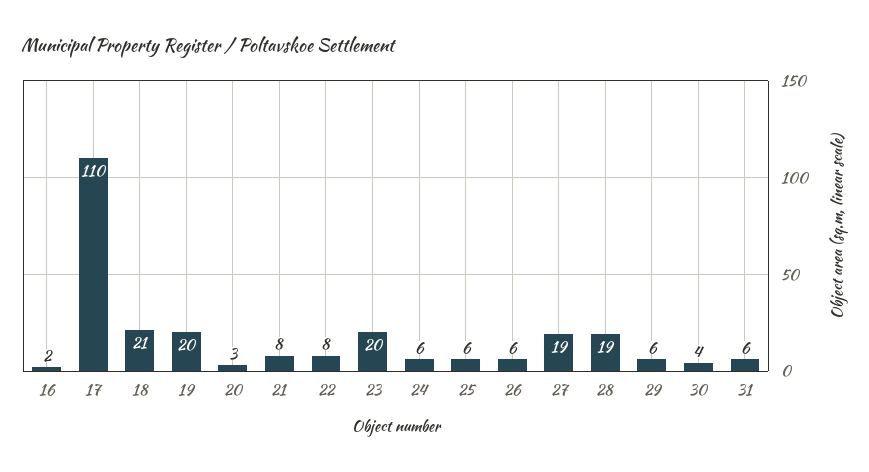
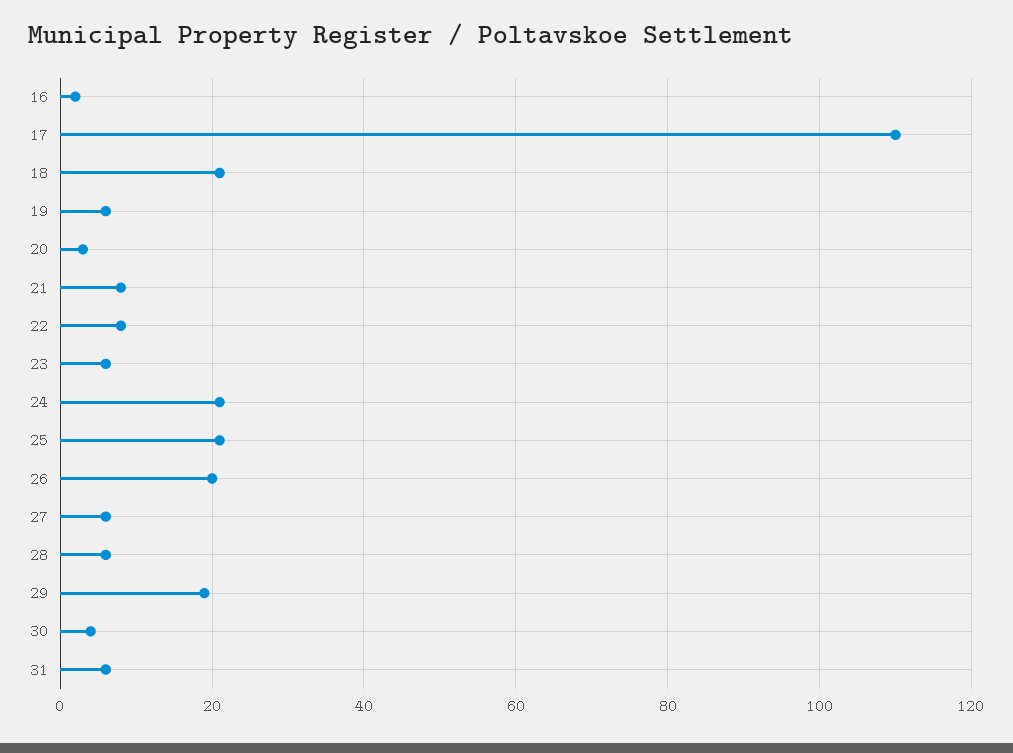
19: 20 -> 5
23: 20 -> 5
24: 6 -> 20
25: 6 -> 20
26: 6 -> 20
27: 19 -> 5
28: 19 -> 5
29: 6 -> 20

